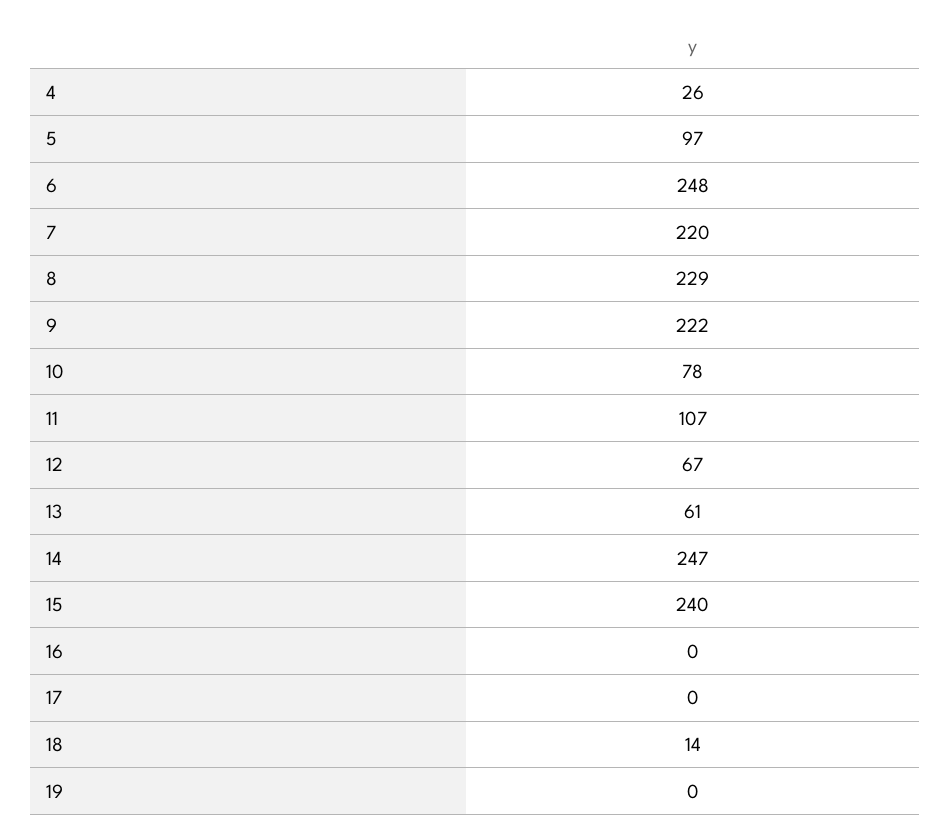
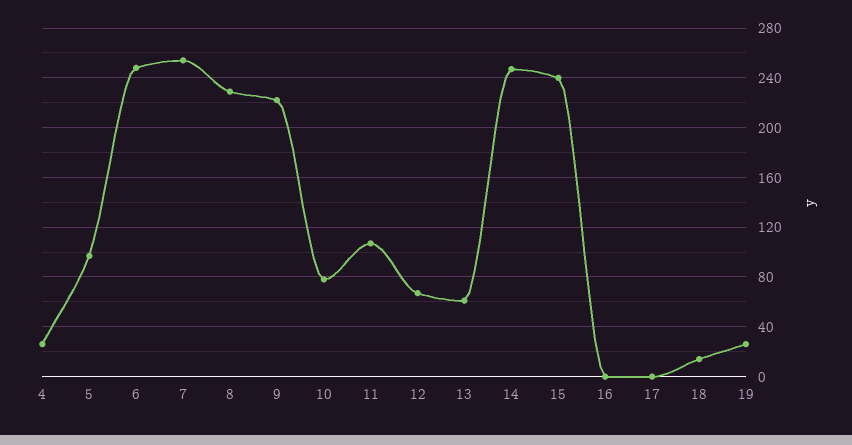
7: 220 -> 255
19: 0 -> 25

